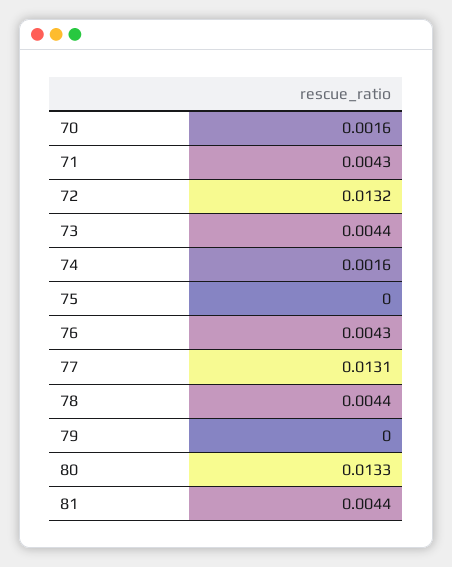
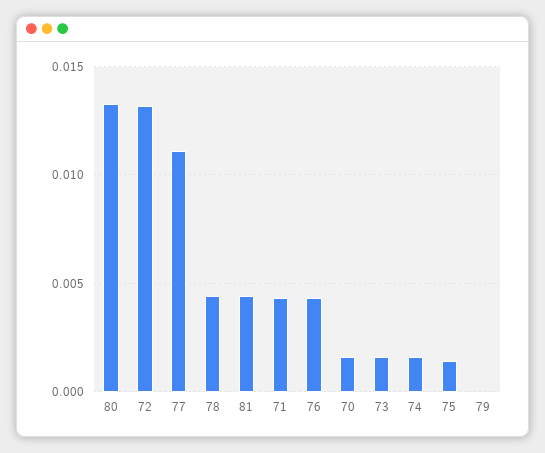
73: 0.0044 -> 0.0015
75: 0 -> 0.0015
77: 0.0131 -> 0.011

